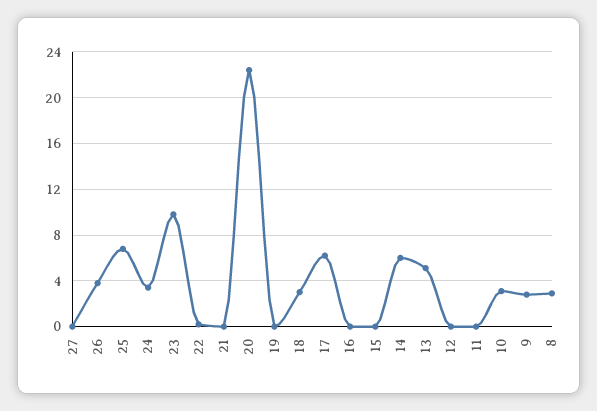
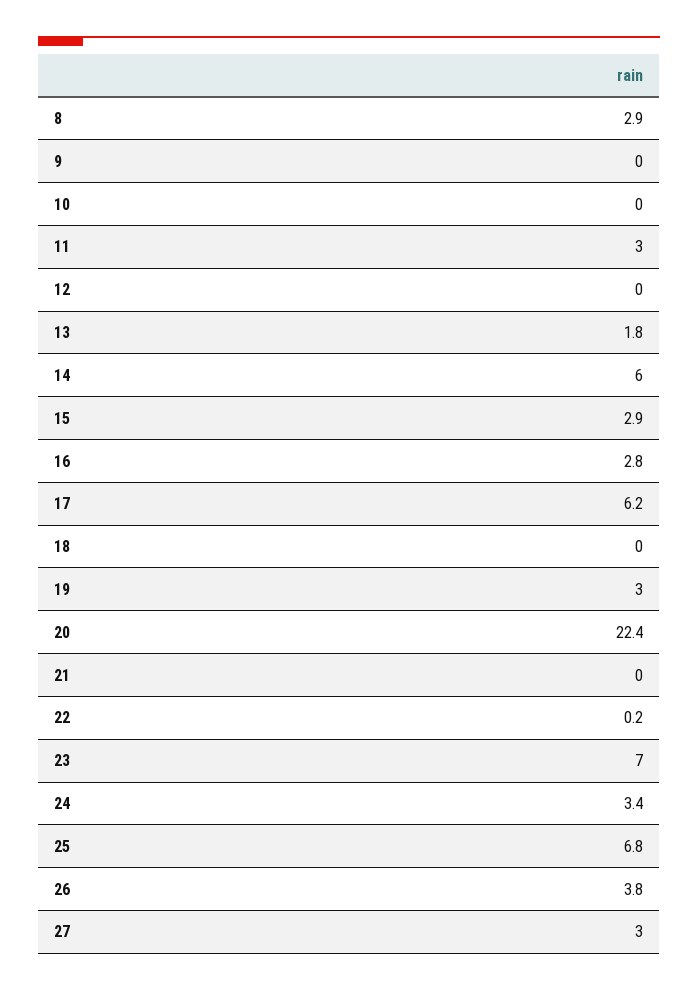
27: 0 -> 3
23: 10 -> 7
19: 0 -> 3
18: 3 -> 0
16: 0 -> 2.8
15: 0 -> 2.9
13: 5 -> 1.8
11: 0 -> 3
10: 3 -> 0
9: 3 -> 0

